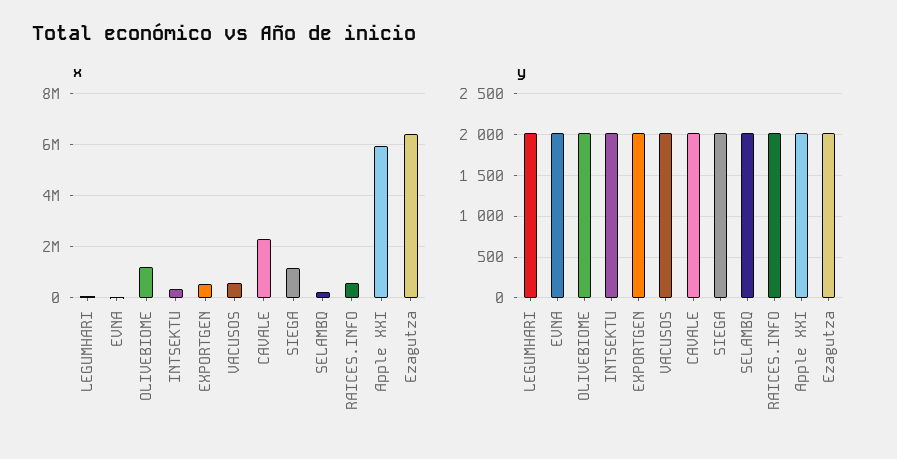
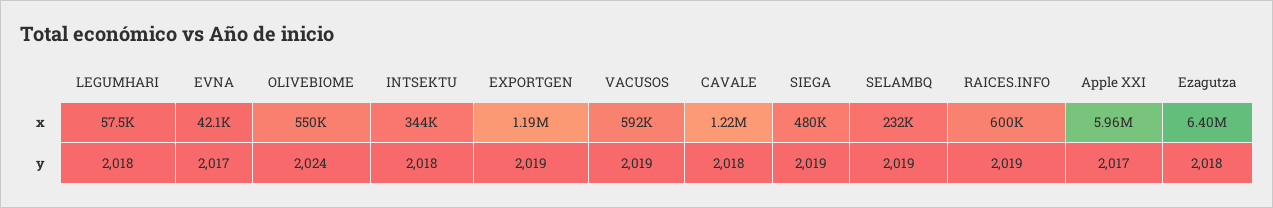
x, OLIVEBIOME: 1250000 -> 550000
x, EXPORTGEN: 500000 -> 1190000
x, CAVALE: 2250000 -> 1220000
x, SIEGA: 1250000 -> 480000

